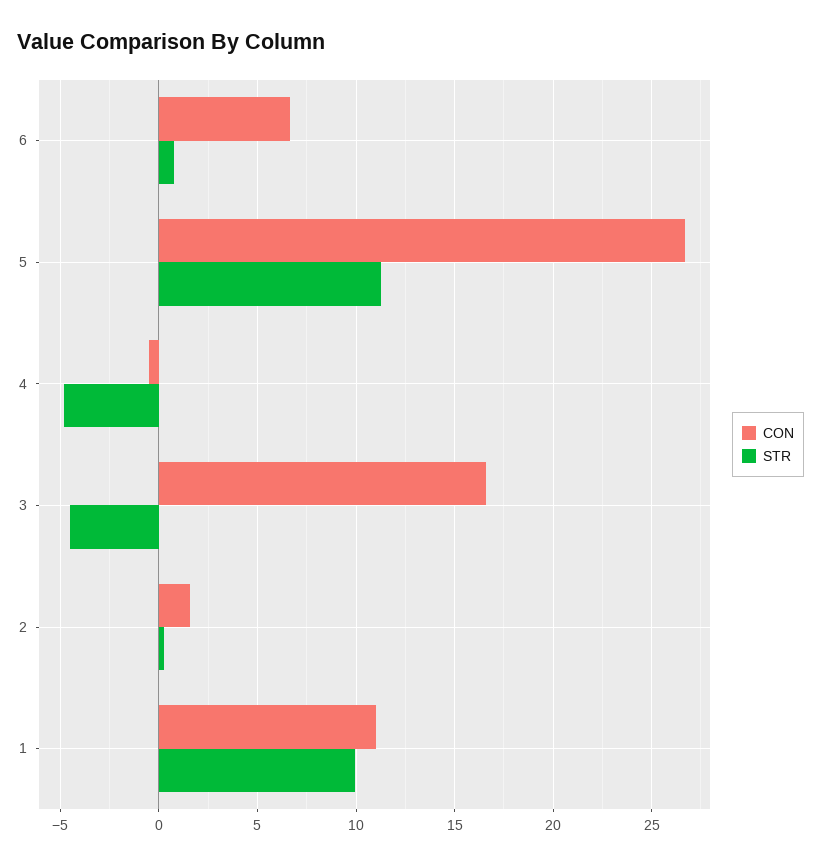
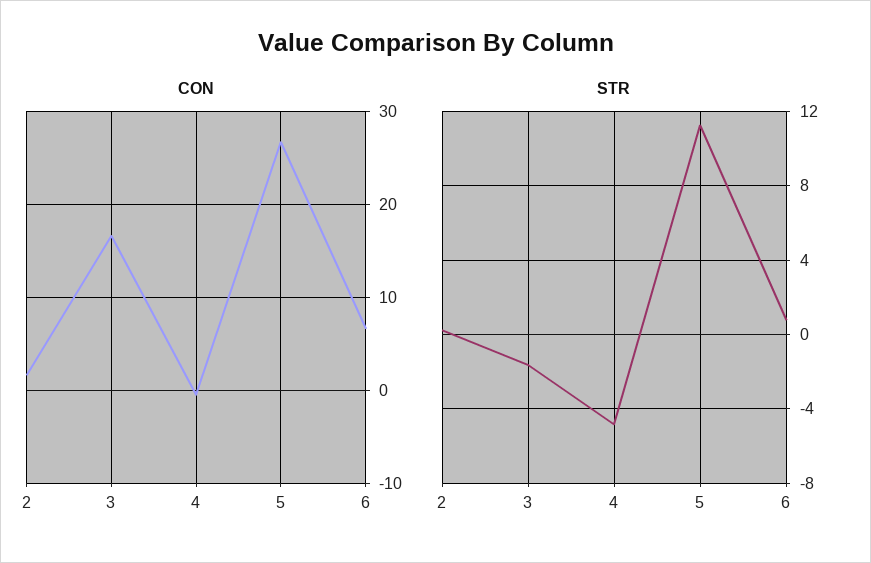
STR, 3: -4.5 -> -1.5
CON, 1: 11 -> none
STR, 1: 10 -> none

